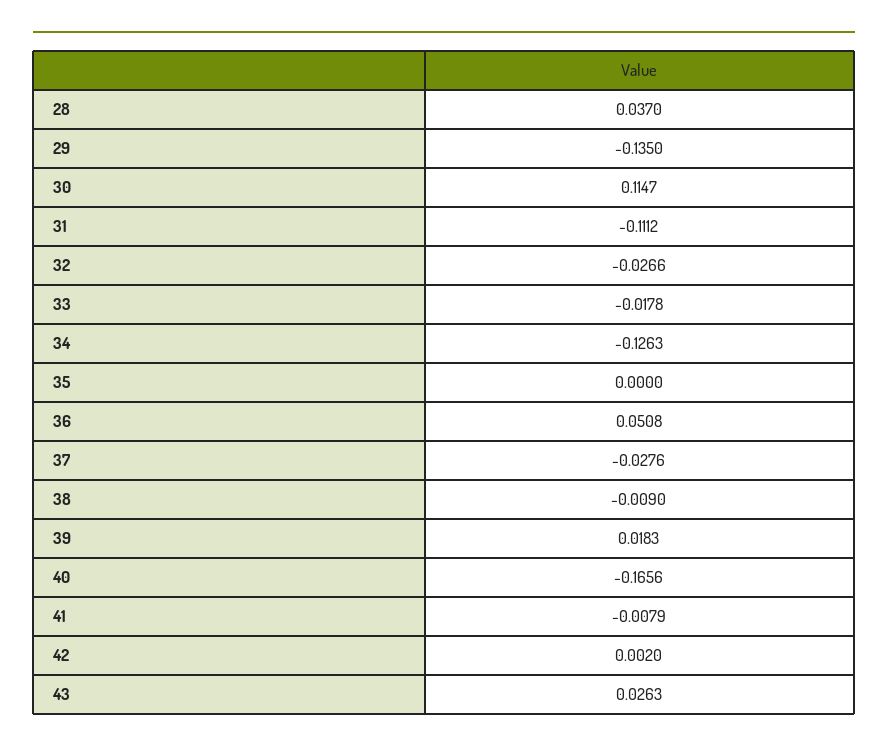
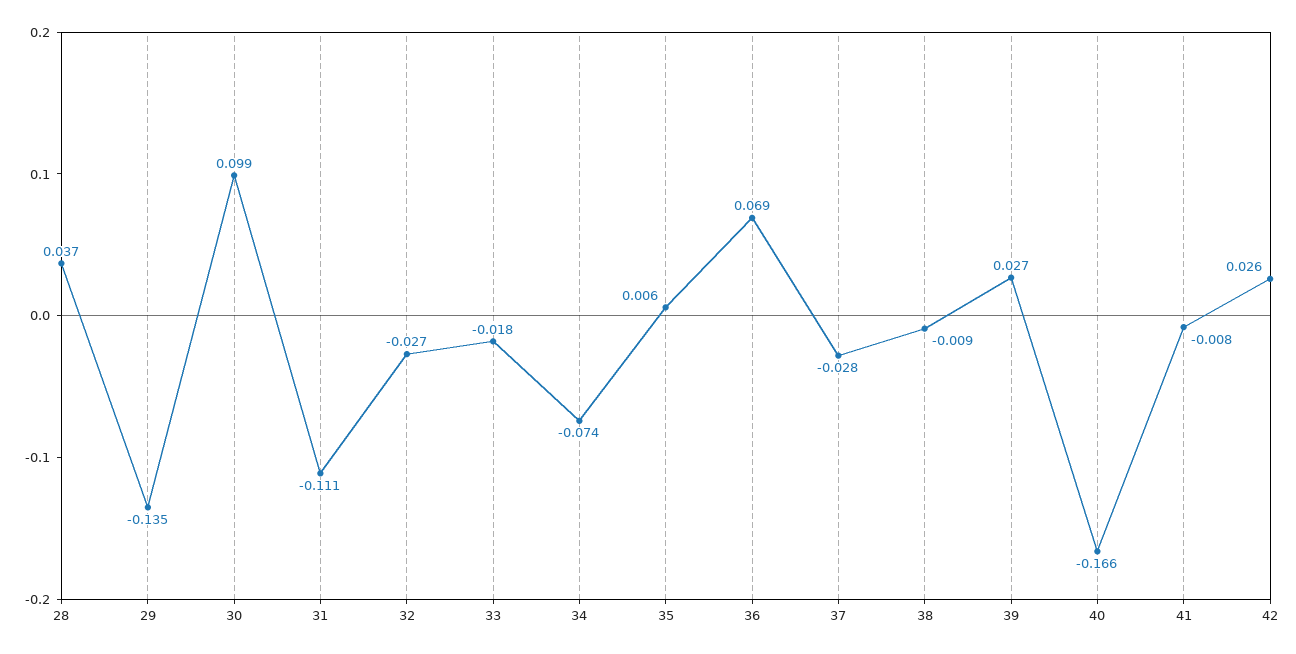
30: 0.1147 -> 0.099
34: -0.1263 -> -0.074
35: 0 -> 0.006
36: 0.0508 -> 0.069
39: 0.0183 -> 0.027
42: 0.002 -> 0.026
43: 0.0263 -> none

